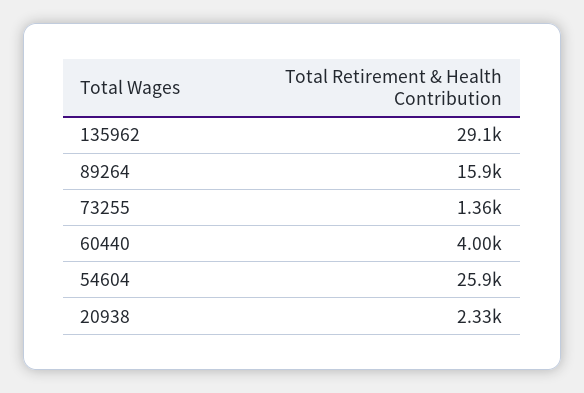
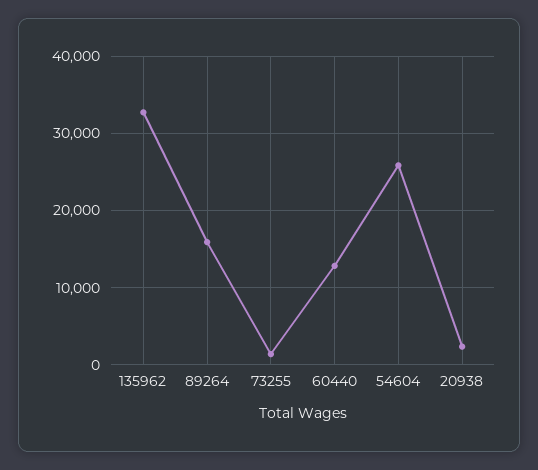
135962: 29100 -> 33000
60440: 4000 -> 13000

